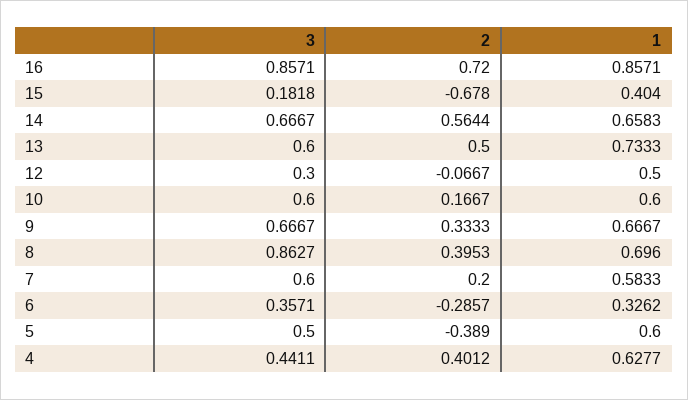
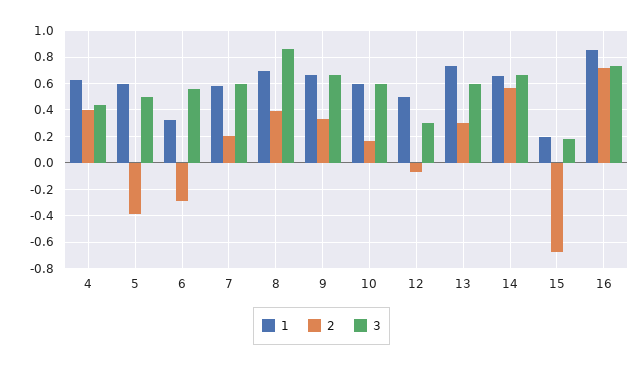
3, 16: 0.8571 -> 0.75
1, 15: 0.404 -> 0.2
2, 13: 0.5 -> 0.3
3, 6: 0.3571 -> 0.55

